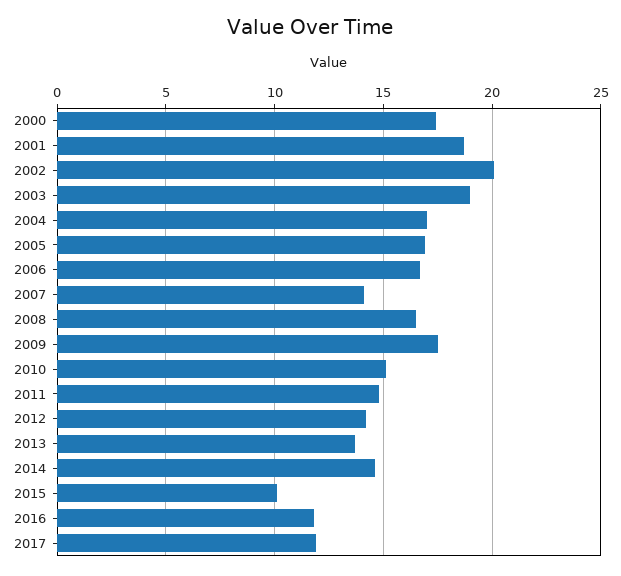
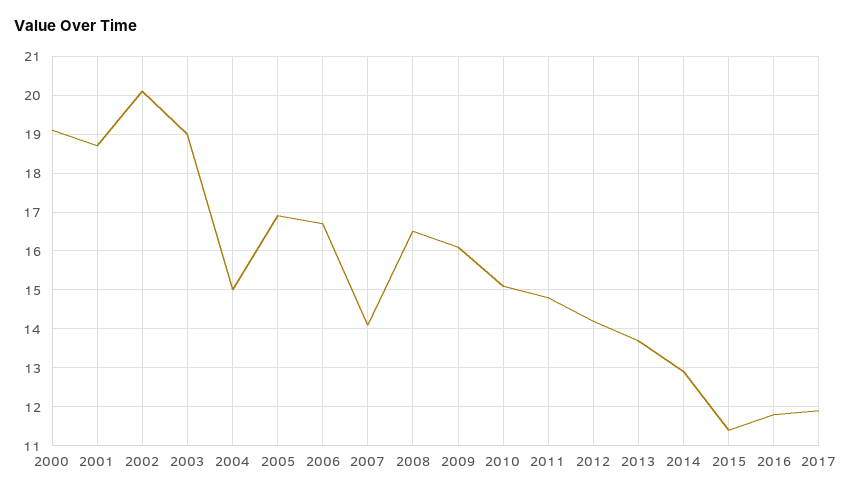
2000: 17.5 -> 19
2004: 17 -> 15
2009: 17.5 -> 16
2014: 14.5 -> 13
2015: 10 -> 11.5

